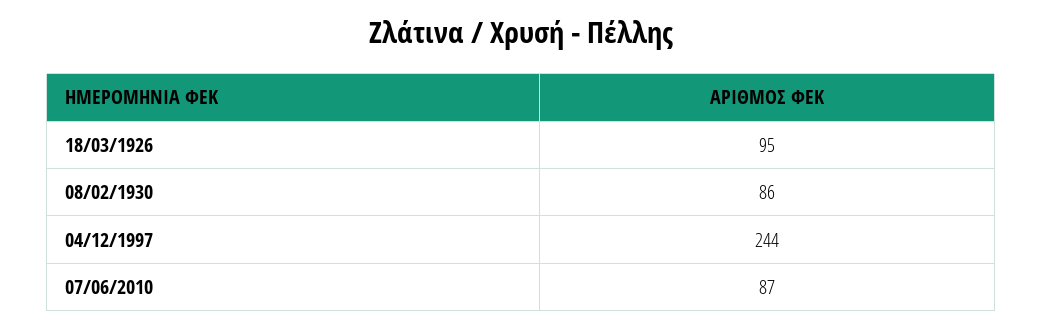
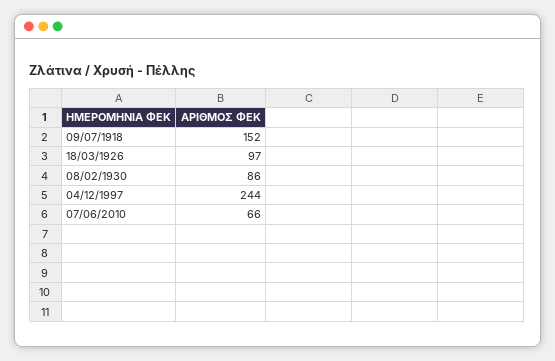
18/03/1926: 95 -> 97
07/06/2010: 87 -> 66
09/07/1918: none -> 152

